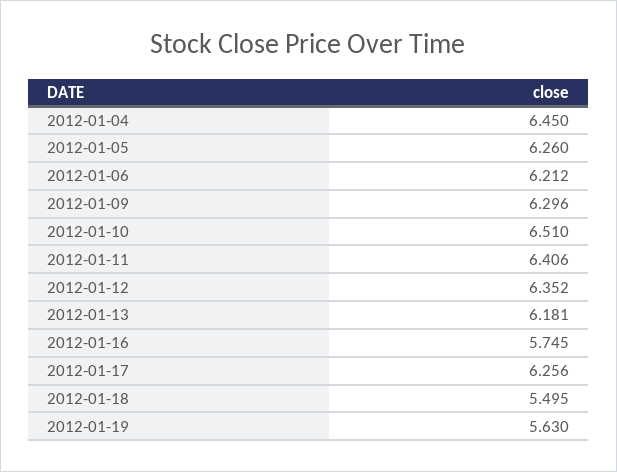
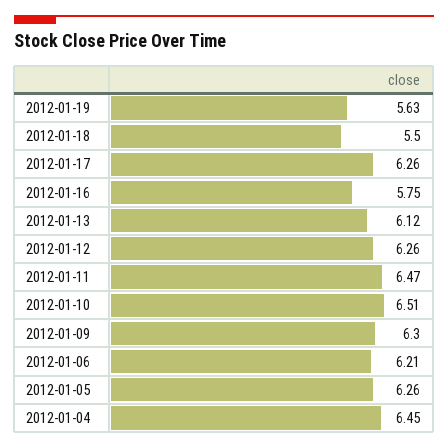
2012-01-11: 6.406 -> 6.47
2012-01-12: 6.352 -> 6.26
2012-01-13: 6.181 -> 6.12

